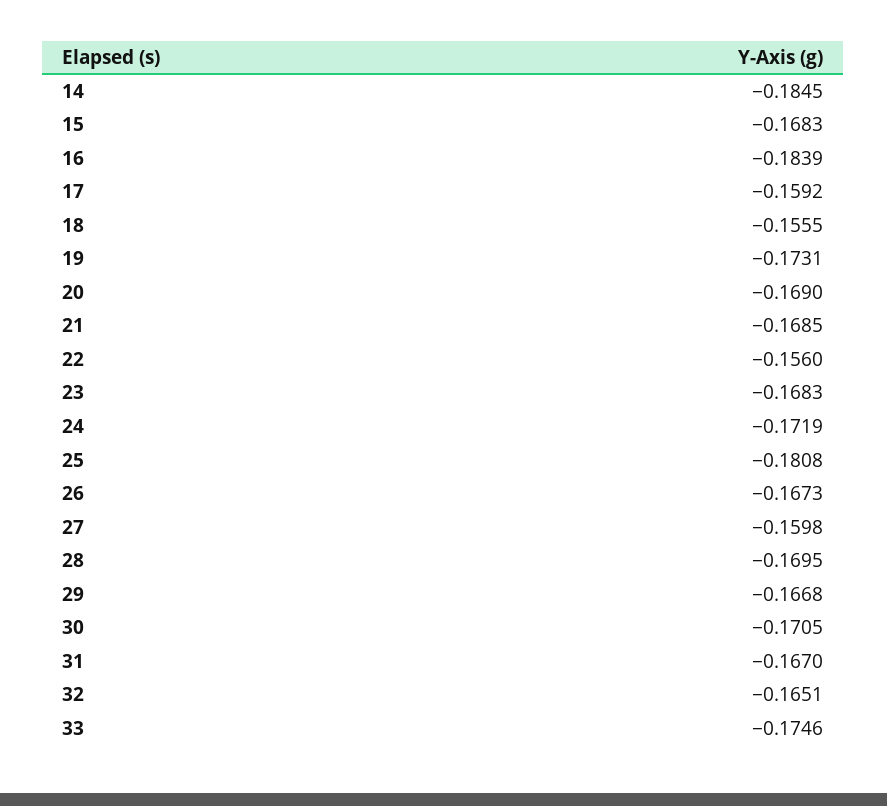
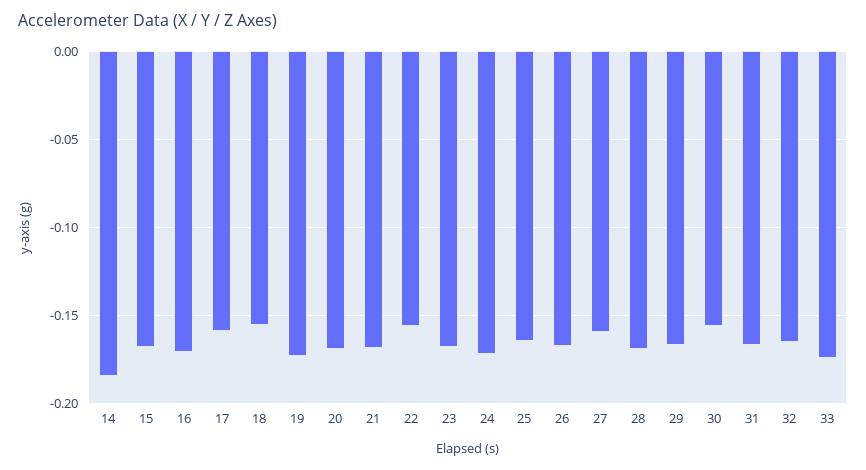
16: -0.1839 -> -0.17
25: -0.1808 -> -0.165
30: -0.1705 -> -0.155

